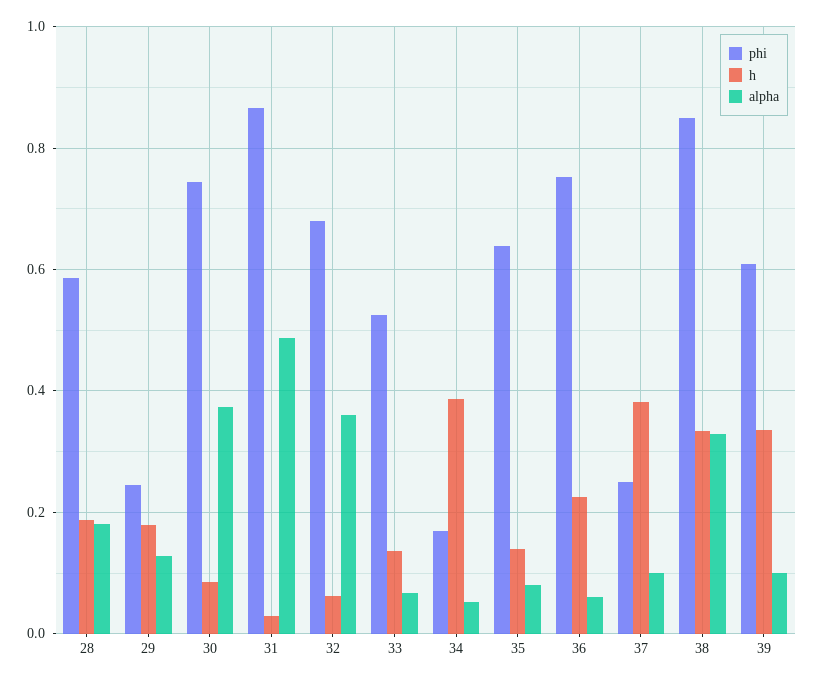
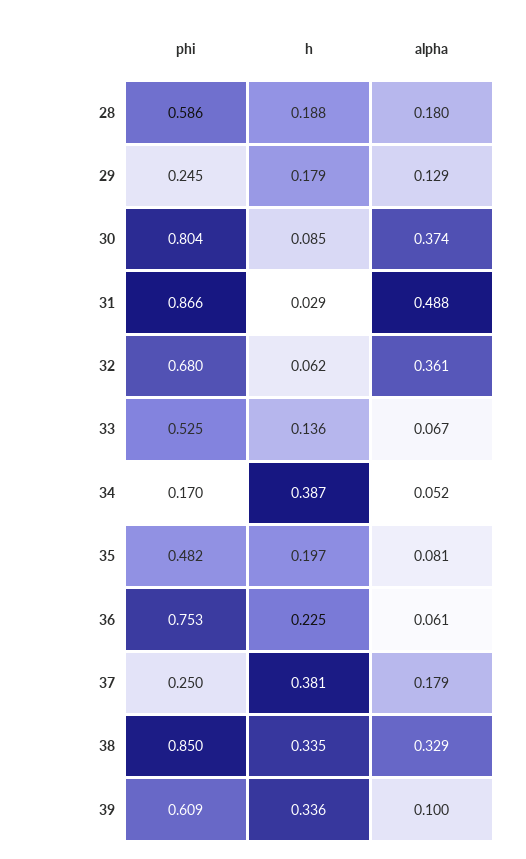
phi, 30: 0.74 -> 0.804
phi, 35: 0.64 -> 0.482
h, 35: 0.14 -> 0.197
alpha, 37: 0.1 -> 0.179

